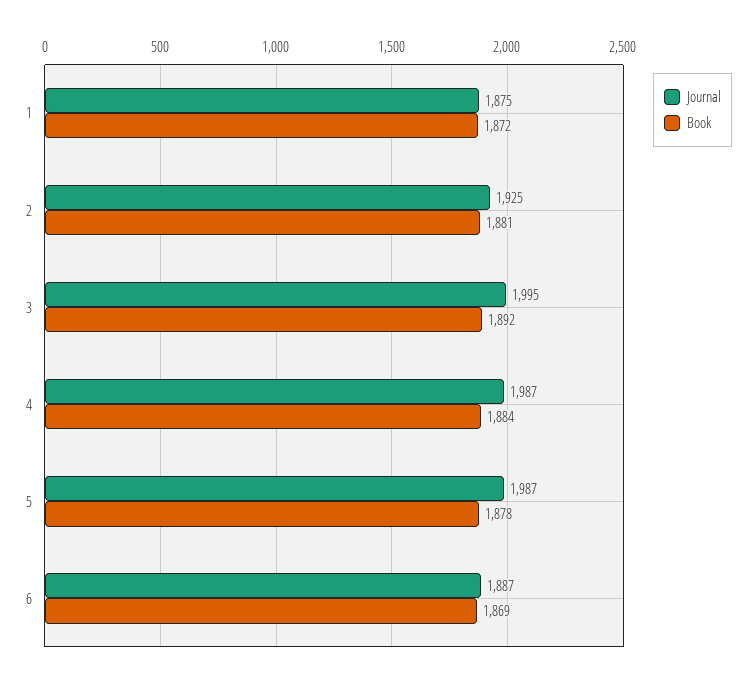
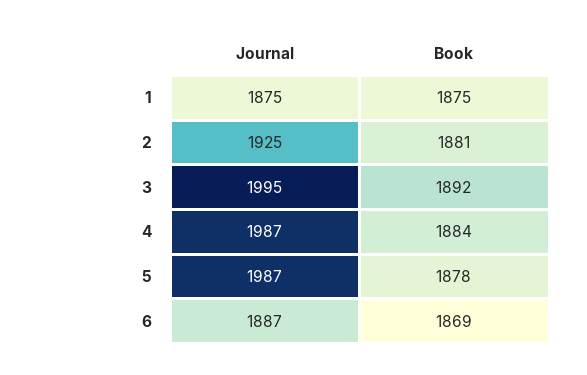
Book, 1: 1872 -> 1875

